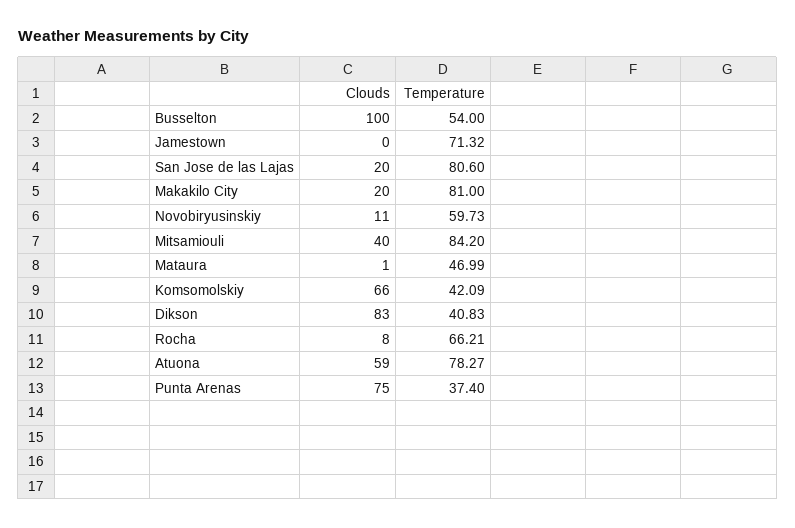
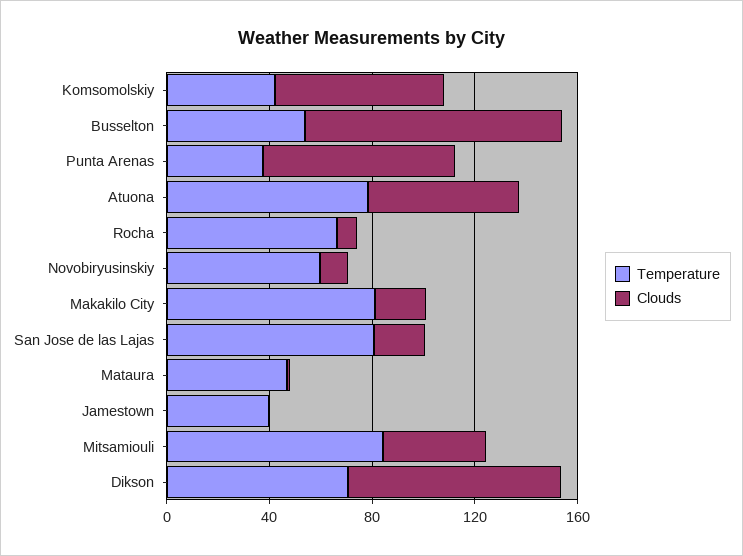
Temperature, Jamestown: 71.32 -> 40
Temperature, Dikson: 40.83 -> 70

